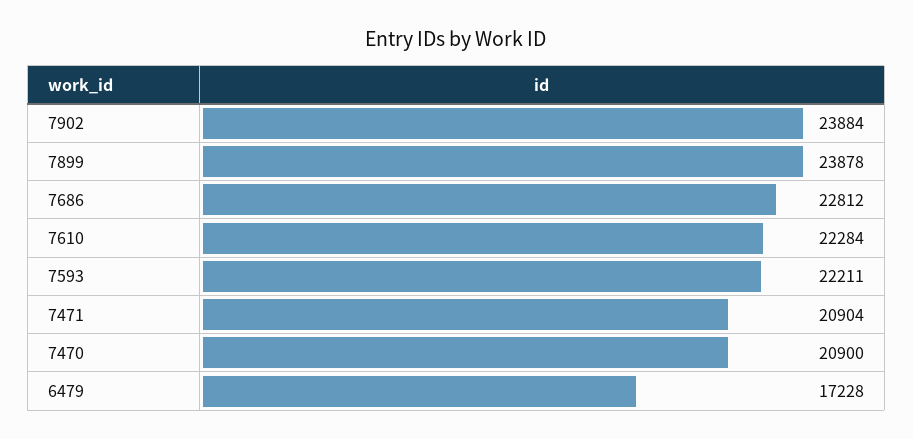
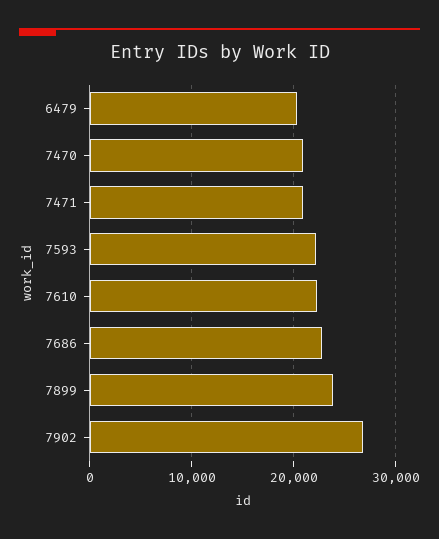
7902: 23884 -> 27000
6479: 17228 -> 20000

